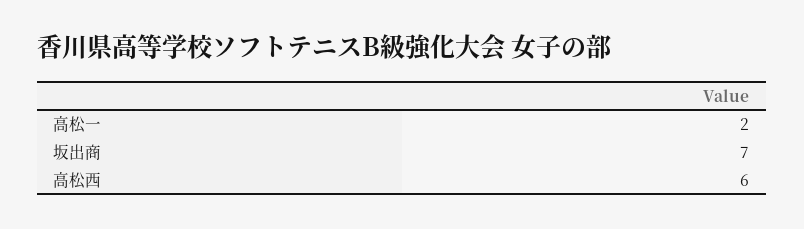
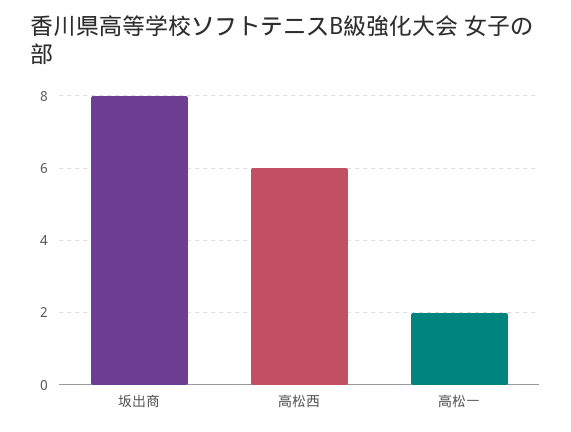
坂出商: 7 -> 8

